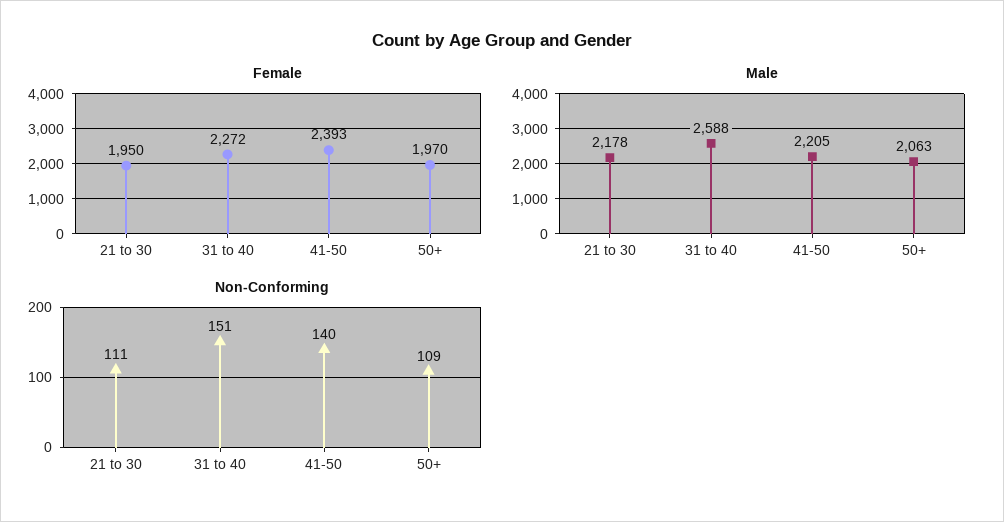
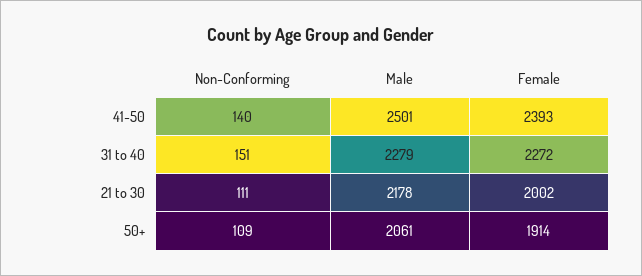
Female, 21 to 30: 1950 -> 2002
Female, 50+: 1970 -> 1914
Male, 31 to 40: 2588 -> 2279
Male, 41-50: 2205 -> 2501
Male, 50+: 2063 -> 2061

